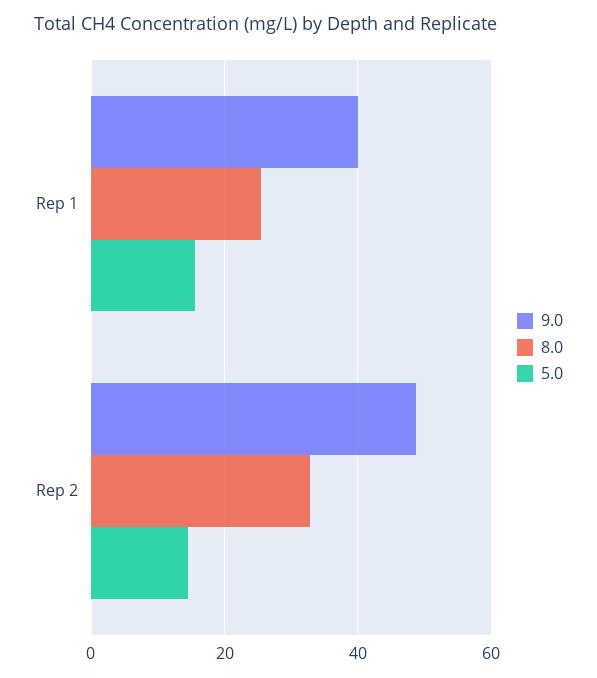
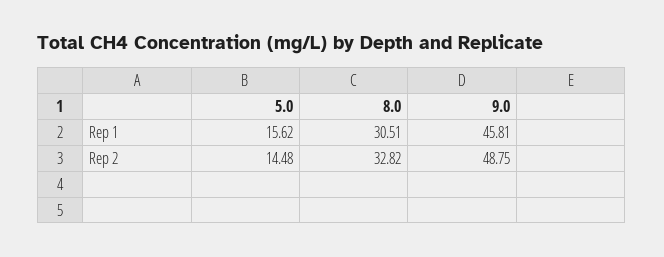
9.0, Rep 1: 40 -> 45.81
8.0, Rep 1: 26 -> 30.51

